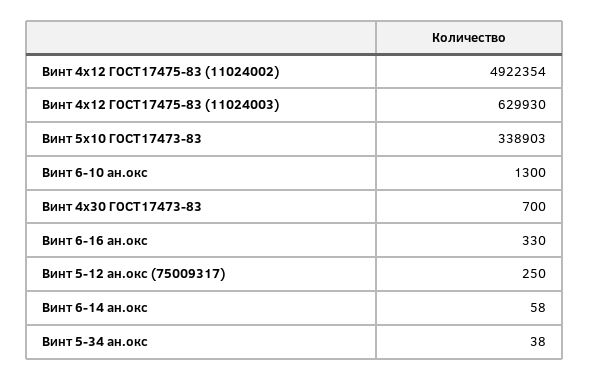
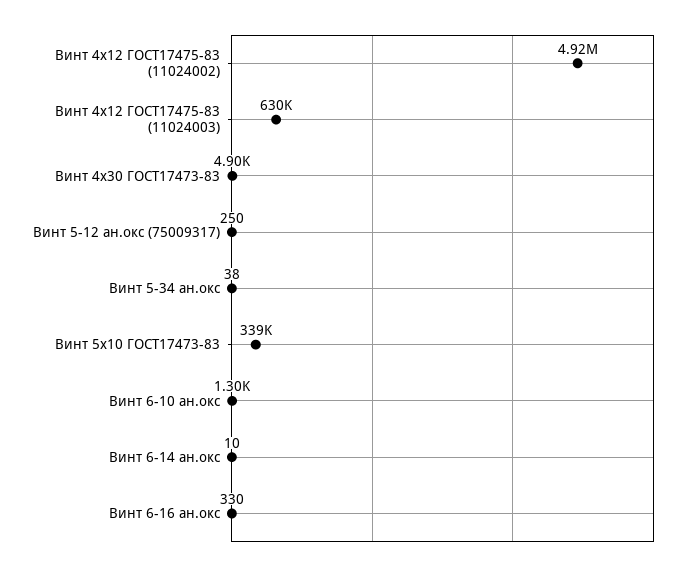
Винт 4х30 ГОСТ17473-83: 700 -> 4900
Винт 6-14 ан.окс: 58 -> 10

